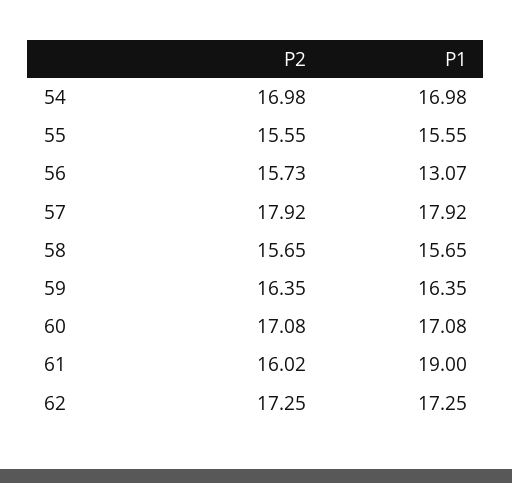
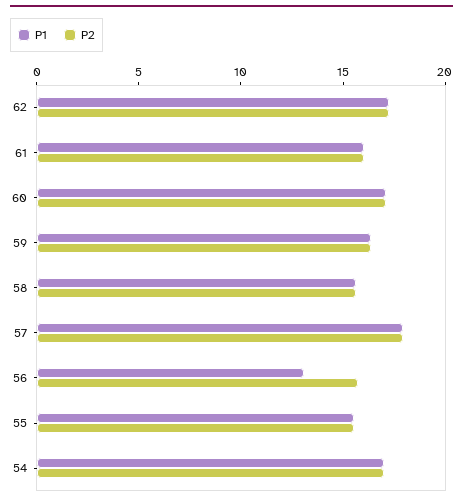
P1, 61: 19 -> 16

